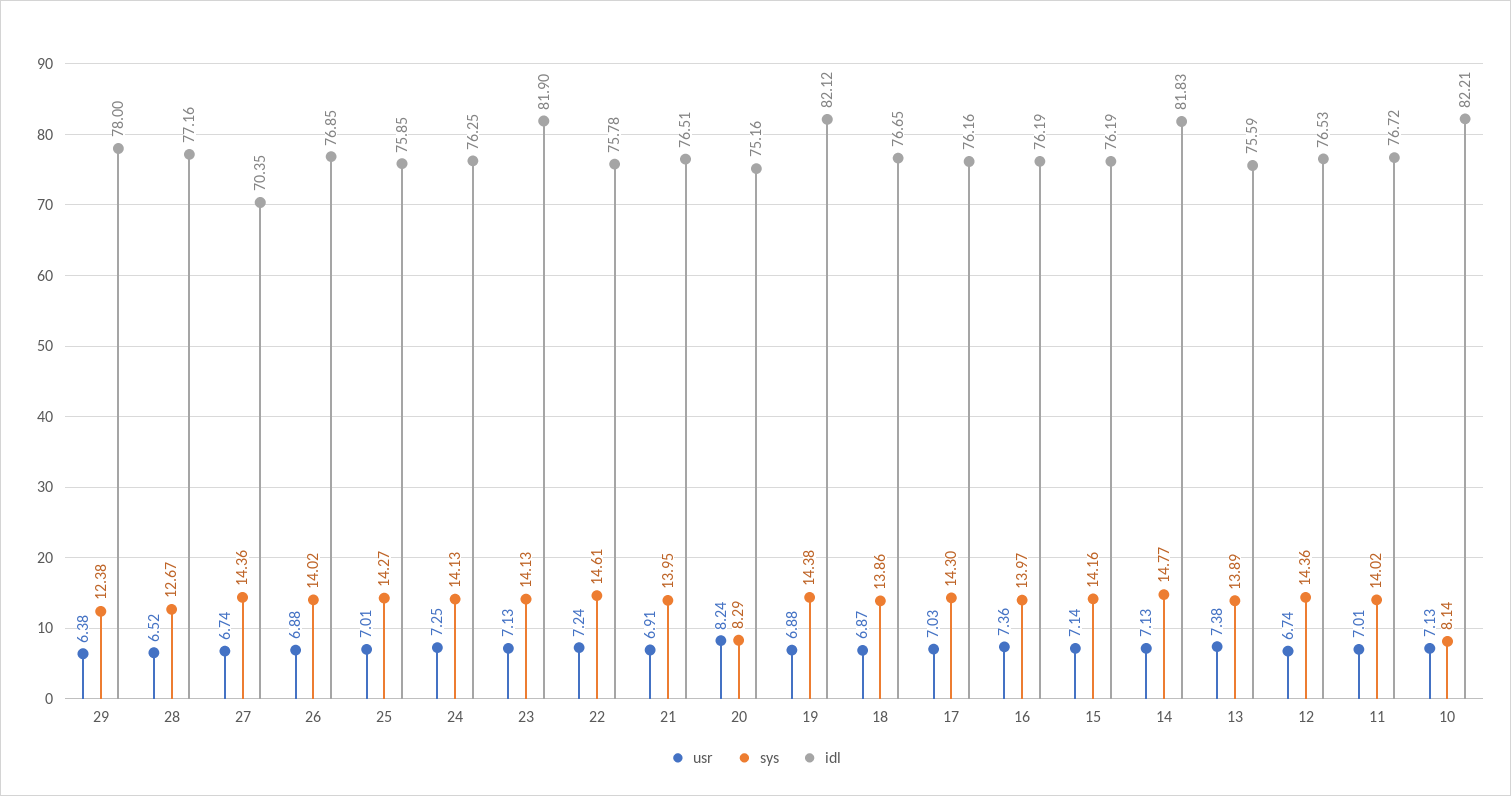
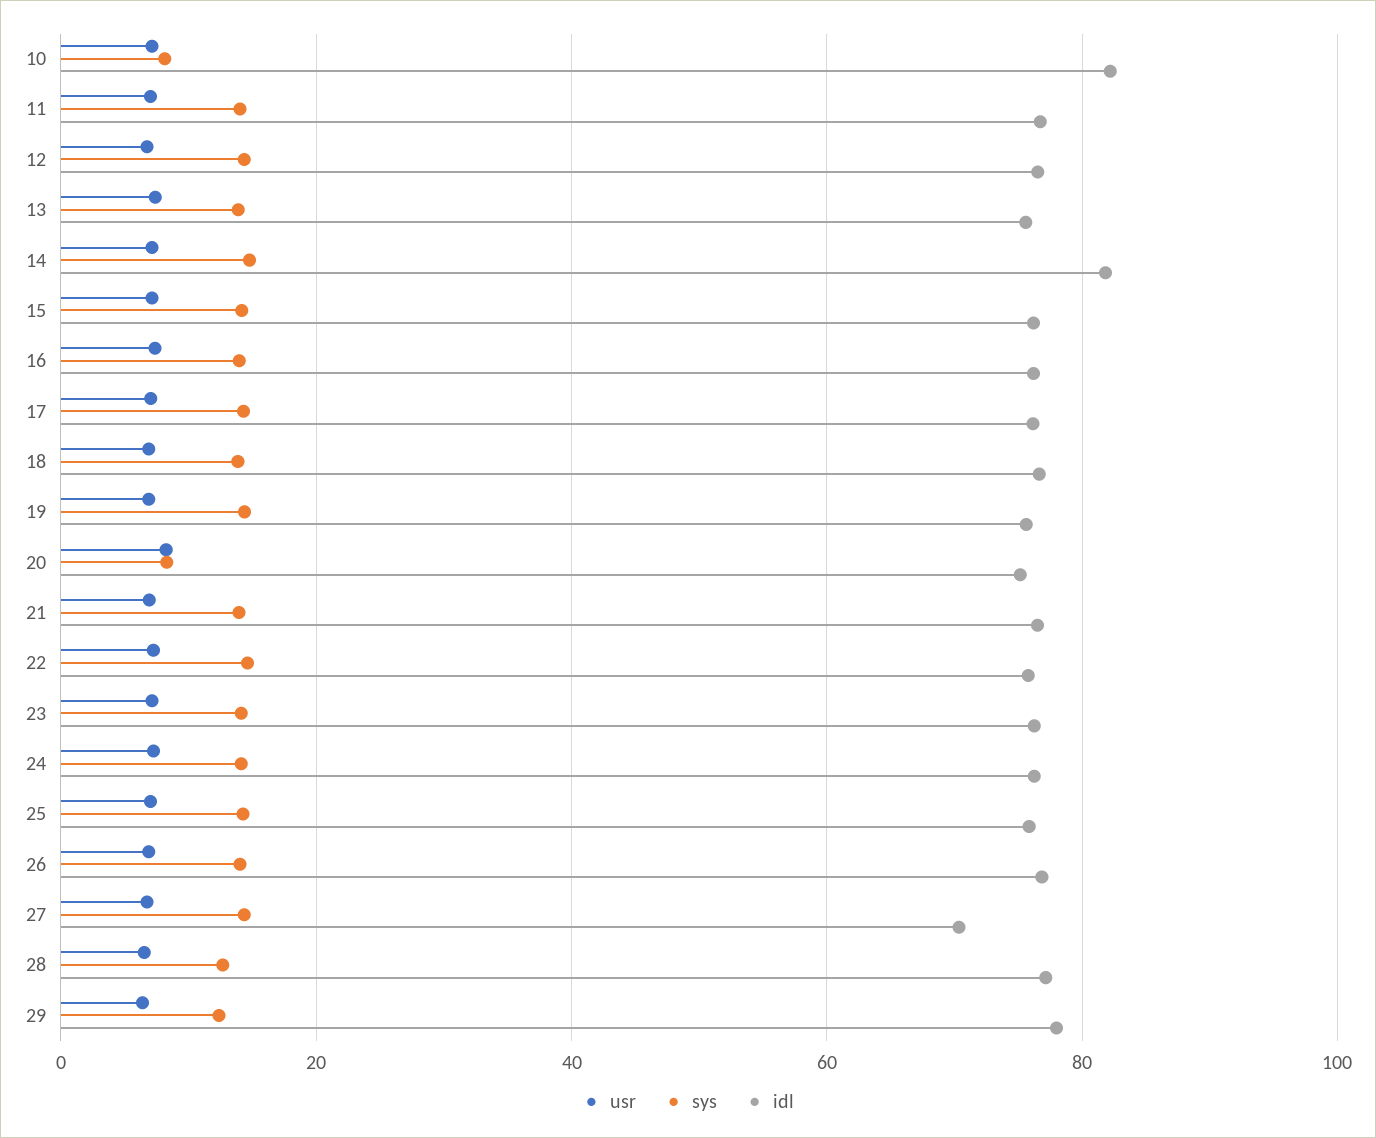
idl, 23: 81.9 -> 76
idl, 19: 82.12 -> 76

